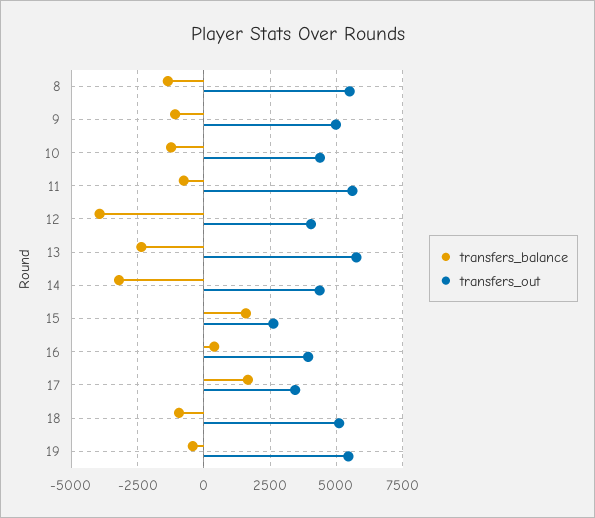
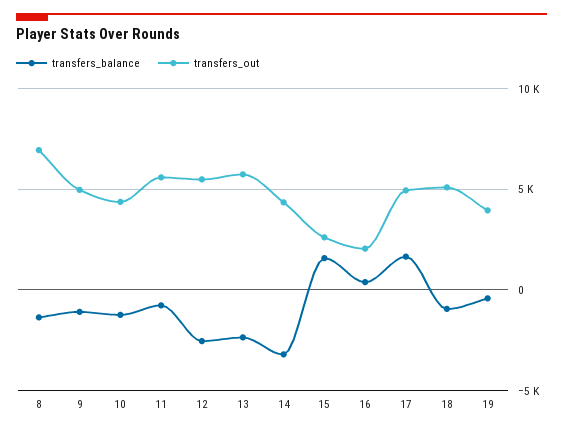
transfers_out, 8: 5500 -> 7000
transfers_balance, 12: -4000 -> -2500
transfers_out, 12: 4000 -> 5500
transfers_out, 16: 4000 -> 2000
transfers_out, 17: 3500 -> 5000
transfers_out, 19: 5500 -> 4000

